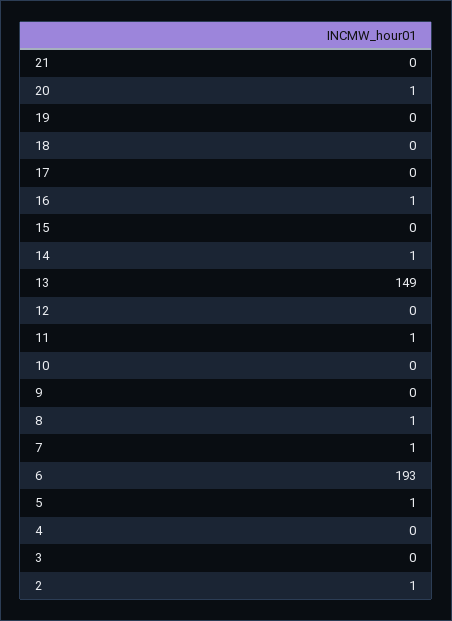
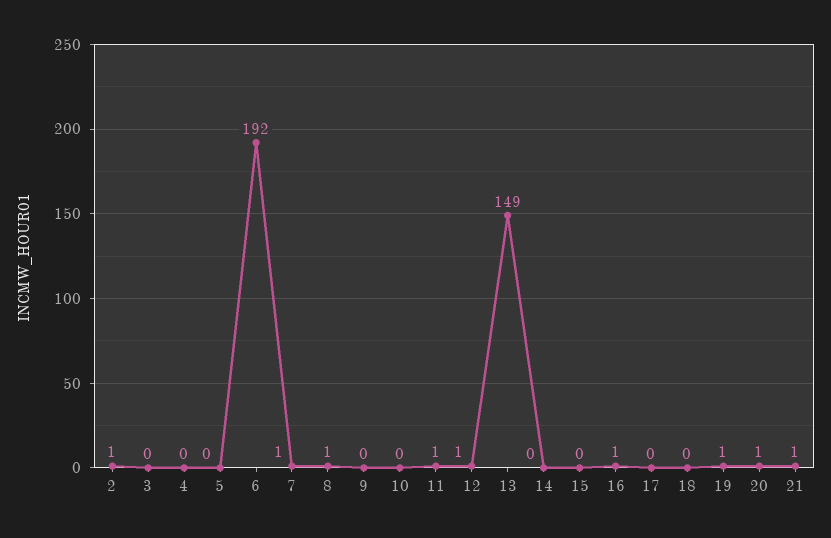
21: 0 -> 1
19: 0 -> 1
14: 1 -> 0
12: 0 -> 1
6: 193 -> 192
5: 1 -> 0

